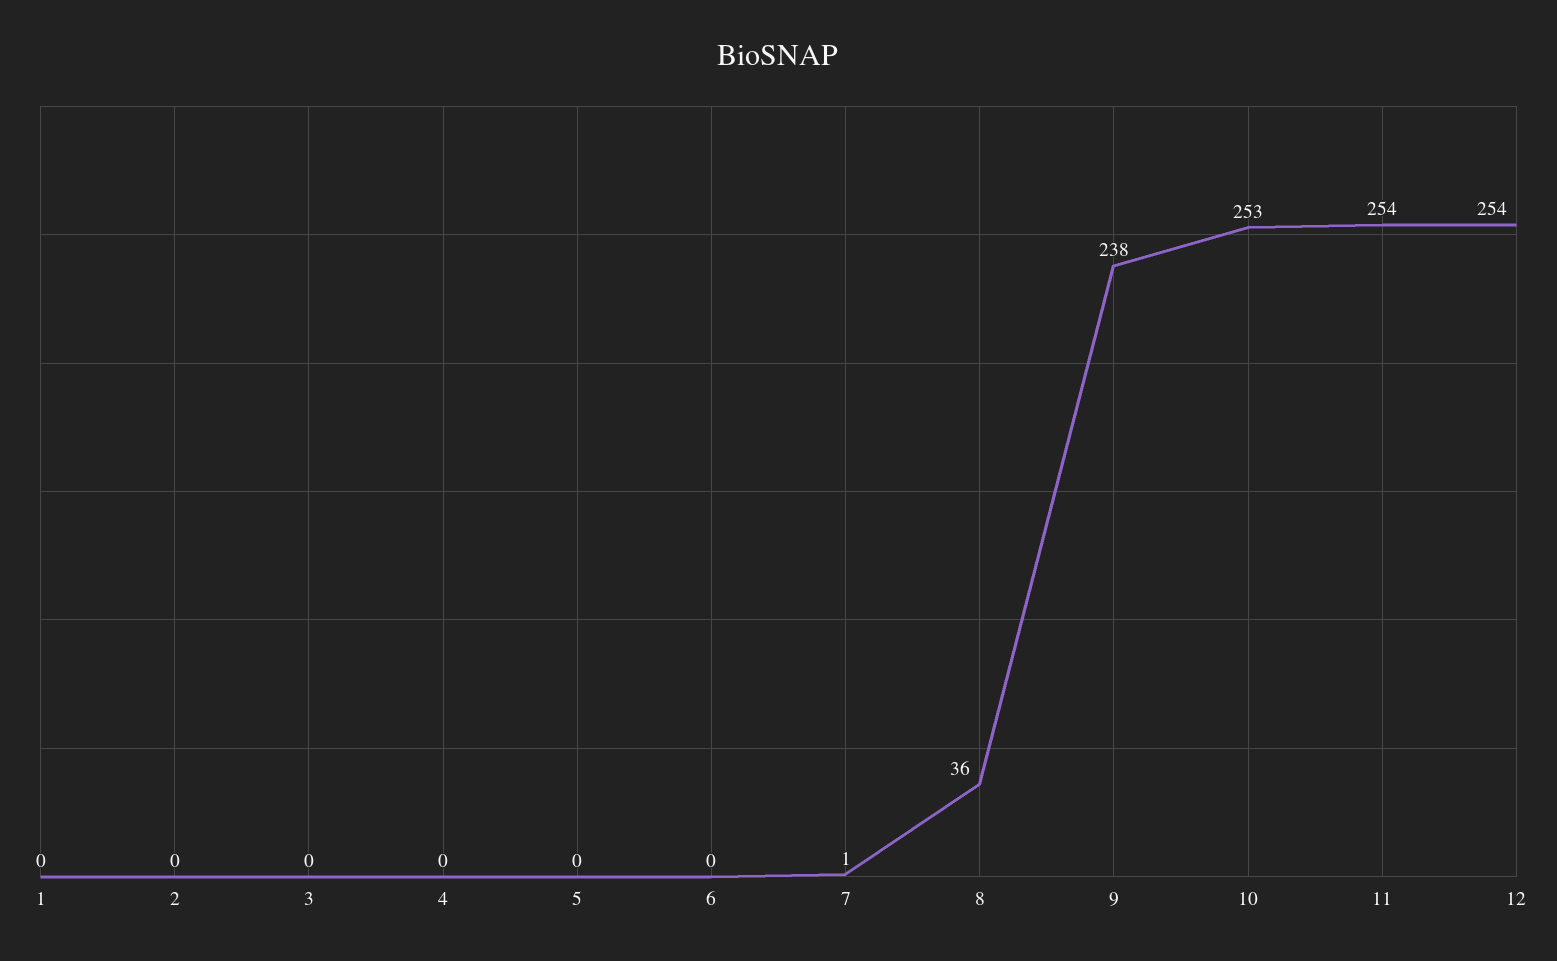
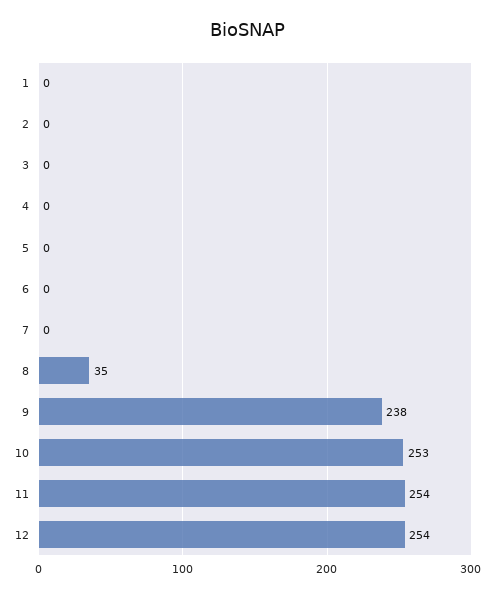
7: 1 -> 0
8: 36 -> 35

